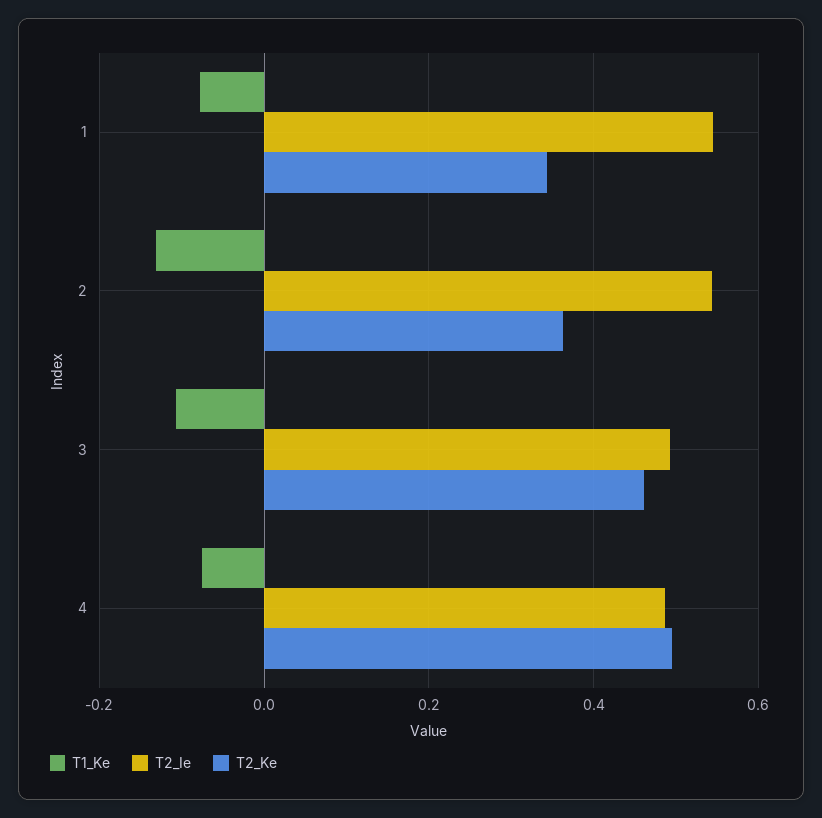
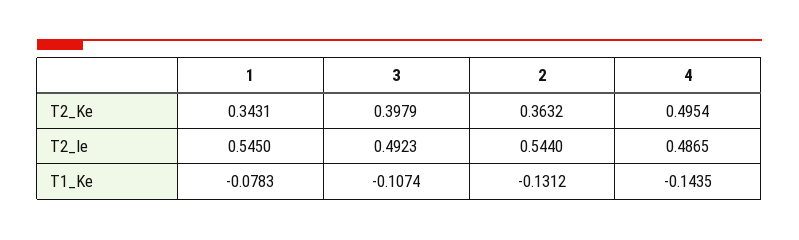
T2_Ke, 3: 0.46 -> 0.3979
T1_Ke, 4: -0.08 -> -0.1435

